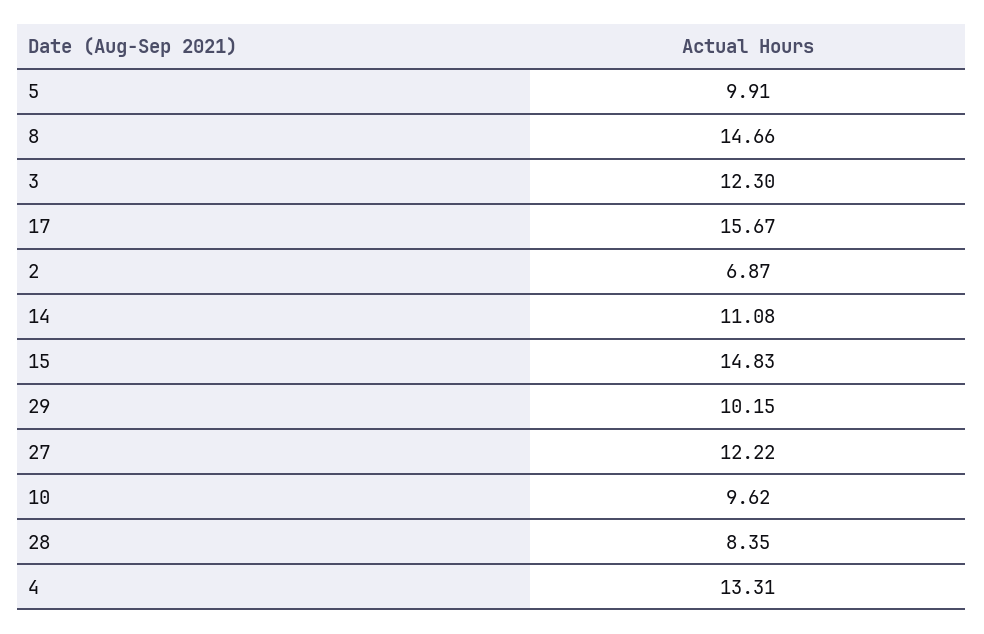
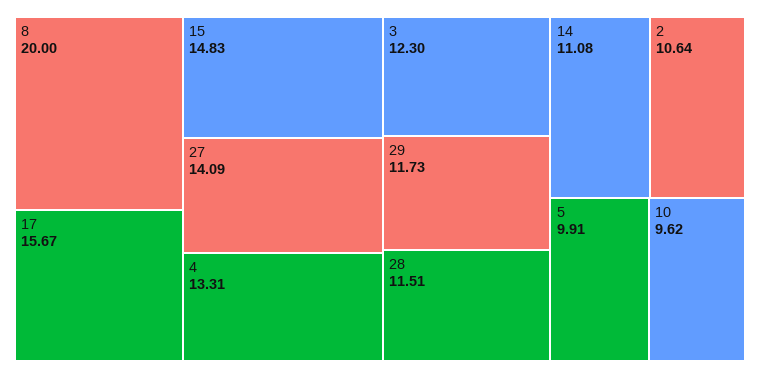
8: 14.66 -> 20
2: 6.87 -> 10.64
29: 10.15 -> 11.73
27: 12.22 -> 14.09
28: 8.35 -> 11.51

